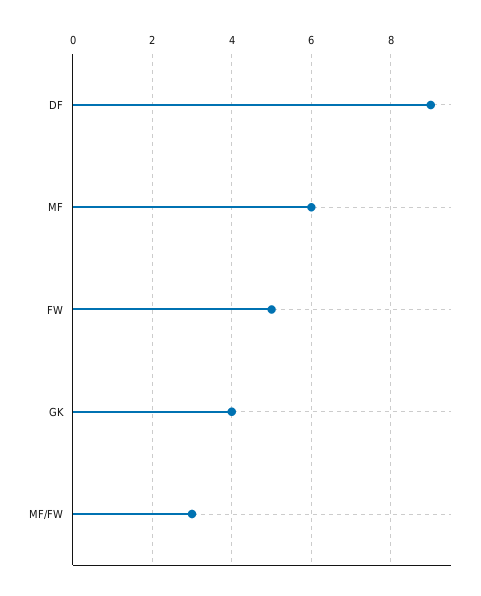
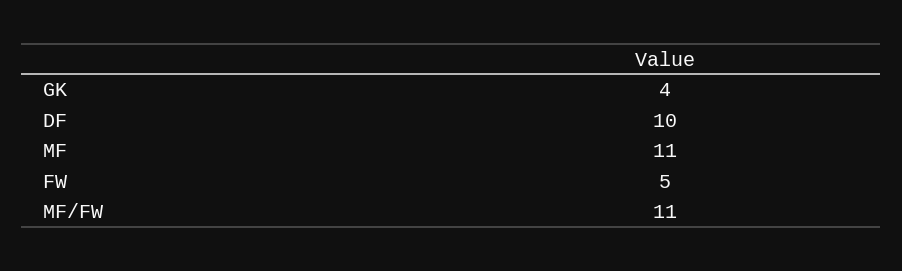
DF: 9 -> 10
MF: 6 -> 11
MF/FW: 3 -> 11

